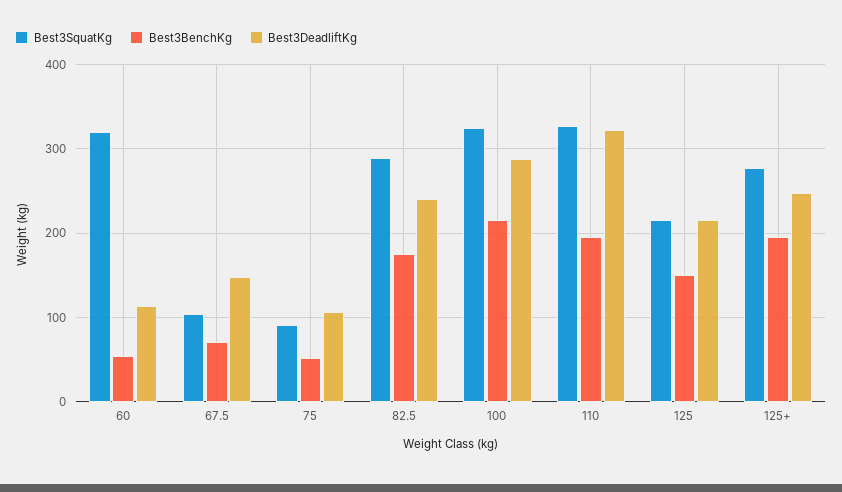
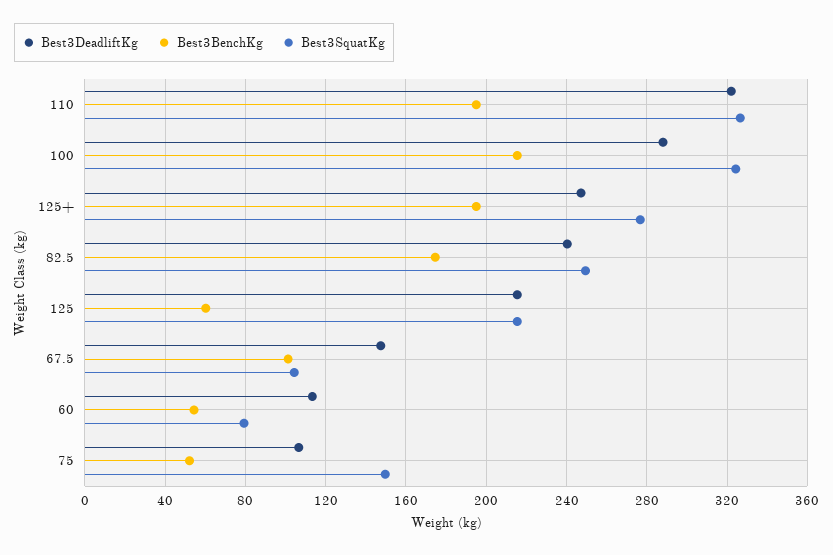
Best3SquatKg, 60: 320 -> 80
Best3BenchKg, 67.5: 70 -> 100
Best3SquatKg, 75: 90 -> 150
Best3SquatKg, 82.5: 290 -> 250
Best3BenchKg, 125: 150 -> 60

